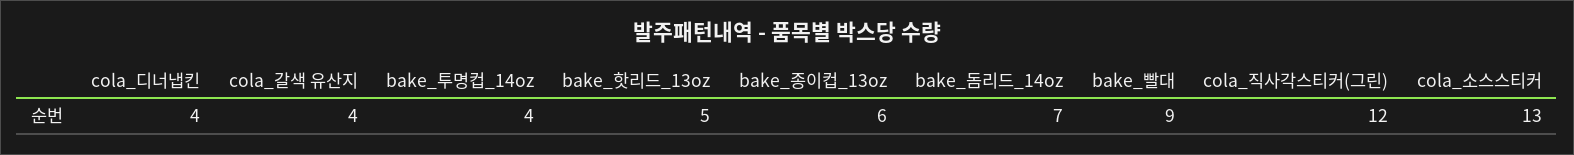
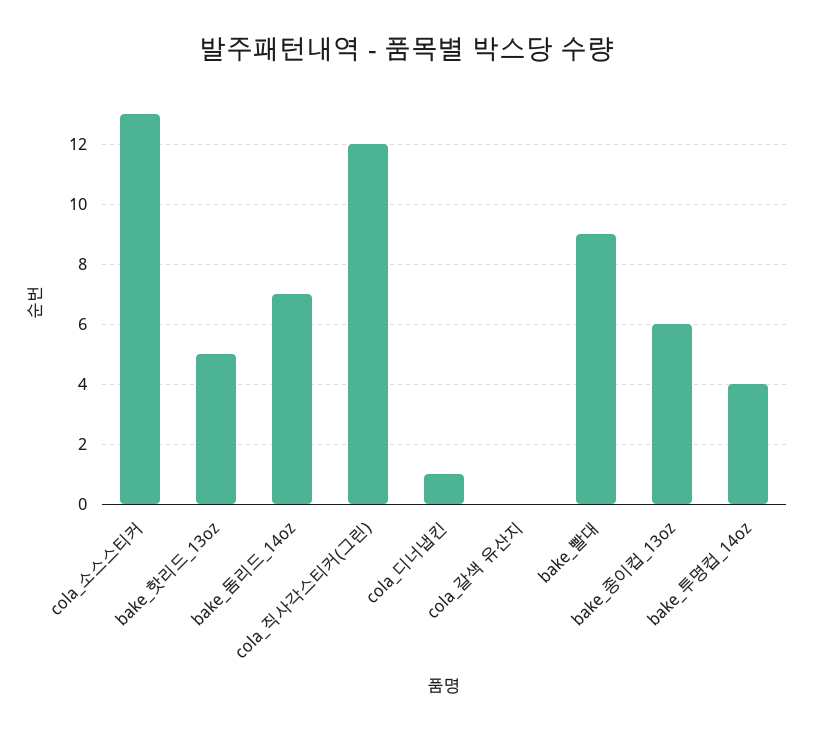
cola_디너냅킨: 4 -> 1
cola_갈색 유산지: 4 -> 0

